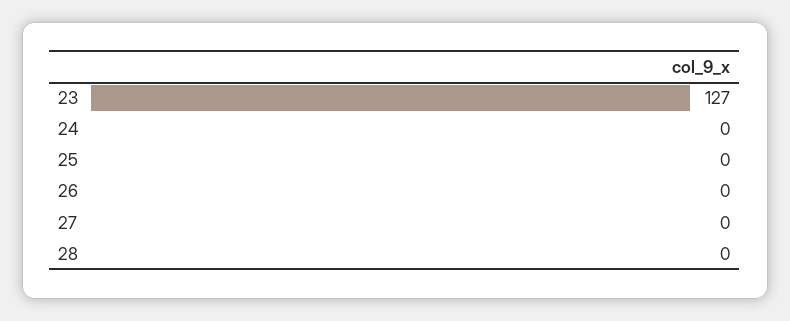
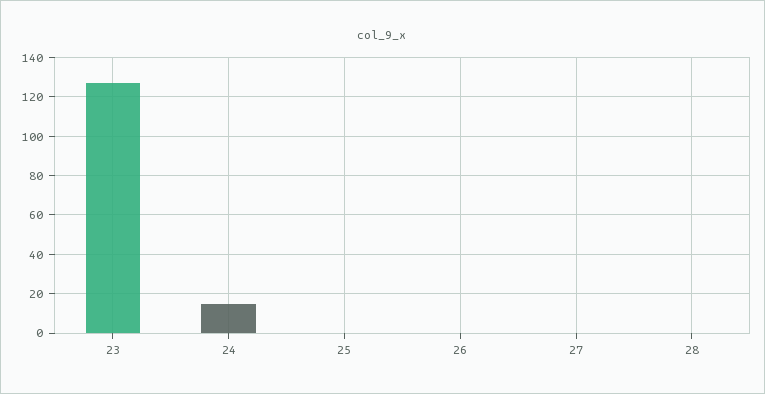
24: 0 -> 15

